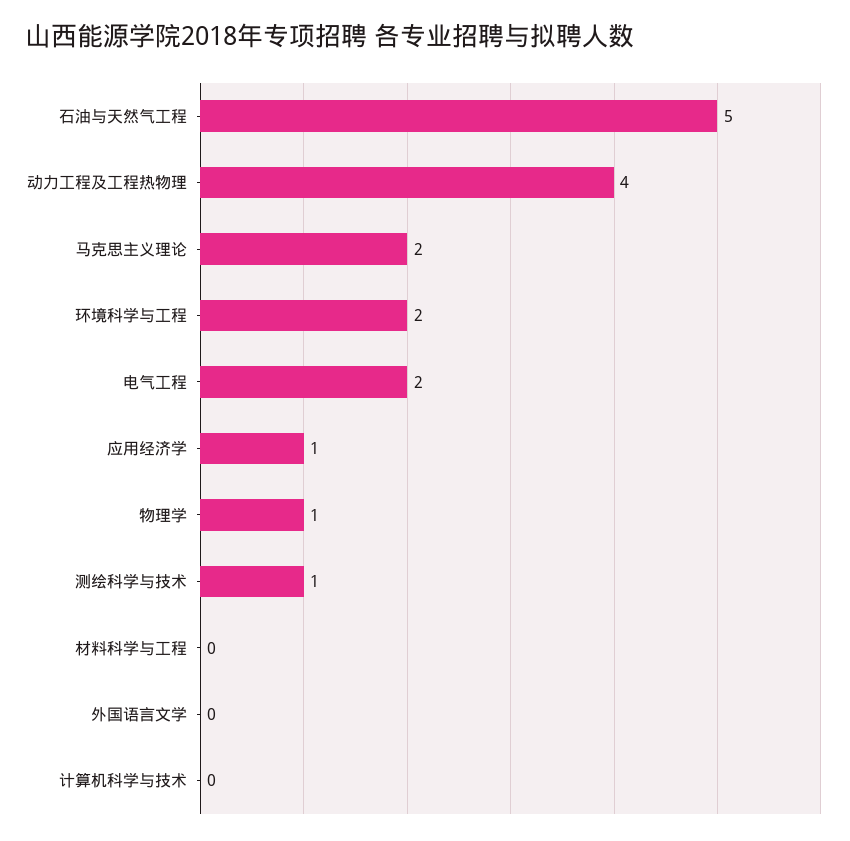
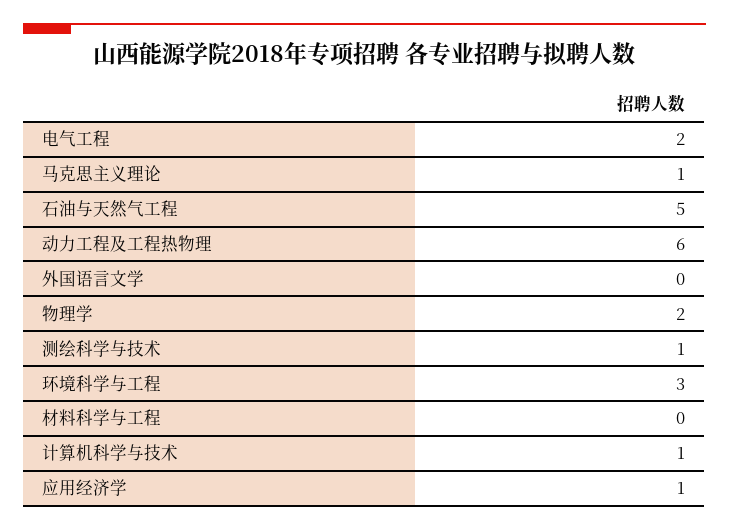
动力工程及工程热物理: 4 -> 6
马克思主义理论: 2 -> 1
环境科学与工程: 2 -> 3
物理学: 1 -> 2
计算机科学与技术: 0 -> 1

